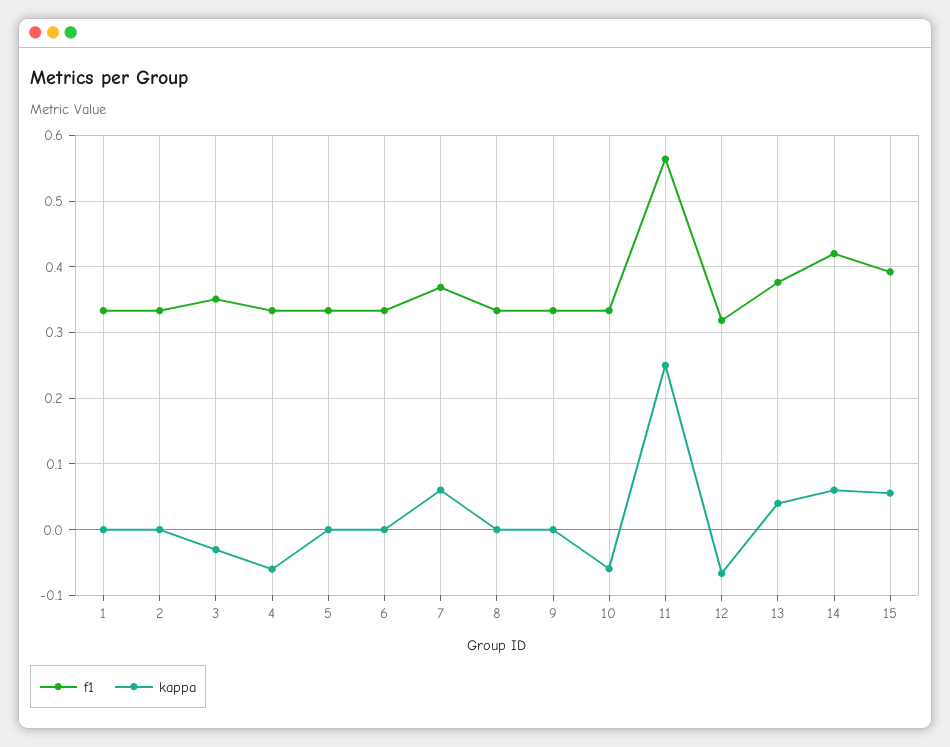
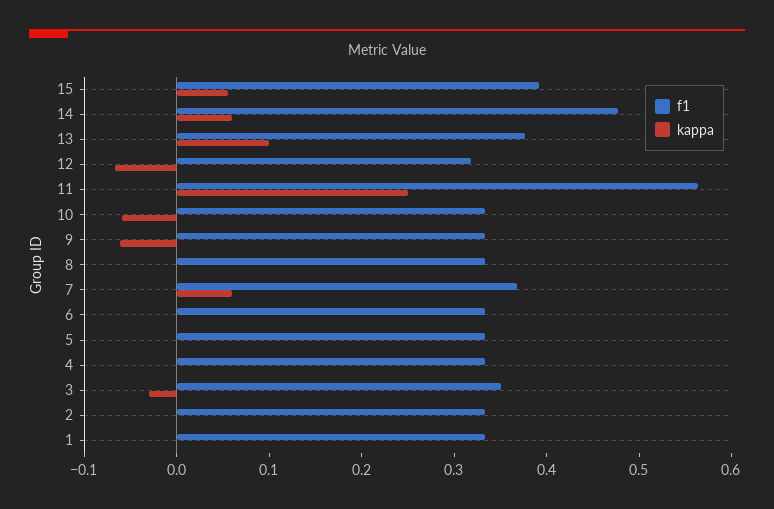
kappa, 4: -0.06 -> 0
kappa, 9: 0 -> -0.06
kappa, 13: 0.04 -> 0.1
f1, 14: 0.42 -> 0.48

